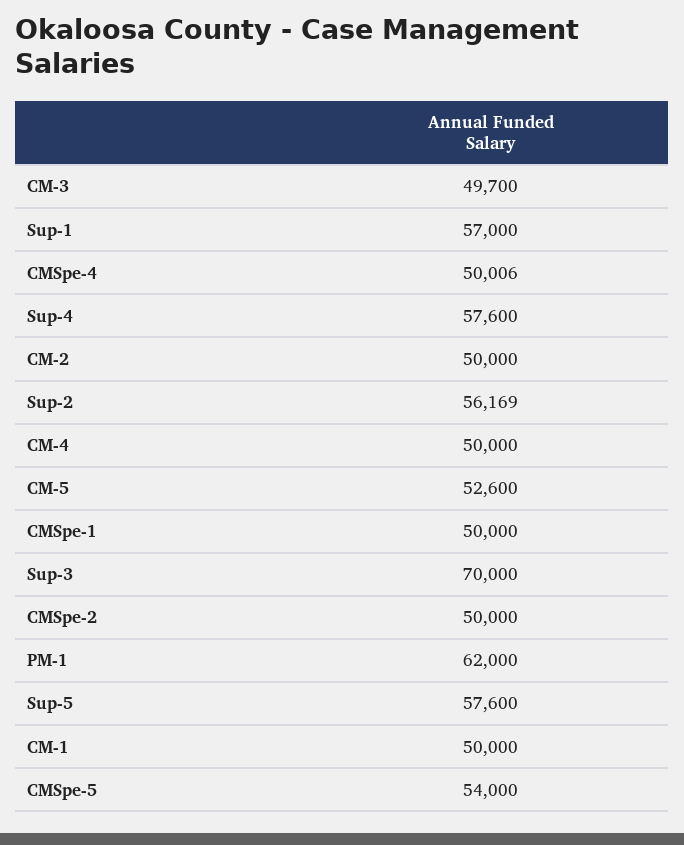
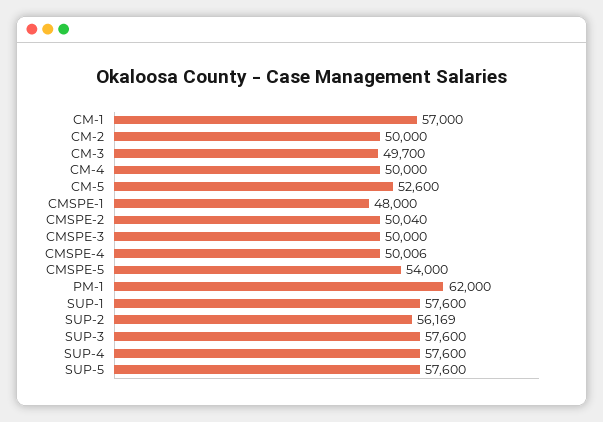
Sup-1: 57000 -> 57600
CMSpe-1: 50000 -> 48000
Sup-3: 70000 -> 57600
CMSpe-2: 50000 -> 50040
CM-1: 50000 -> 57000
CMSPE-3: none -> 50000

